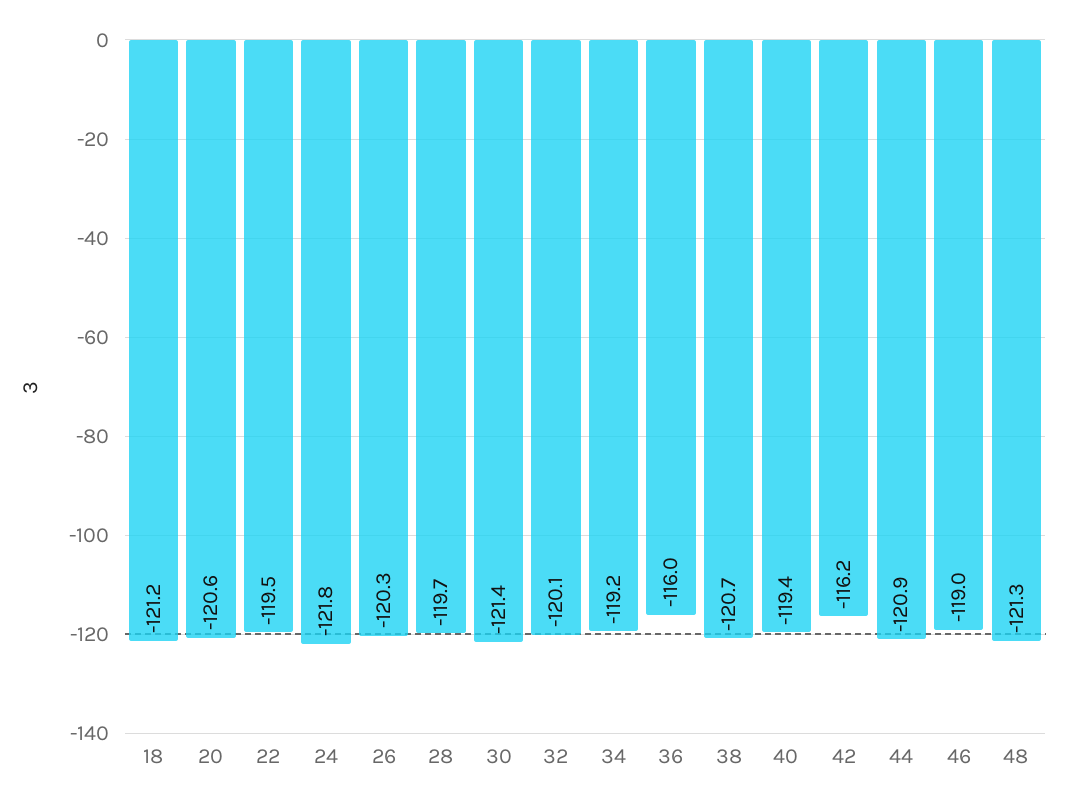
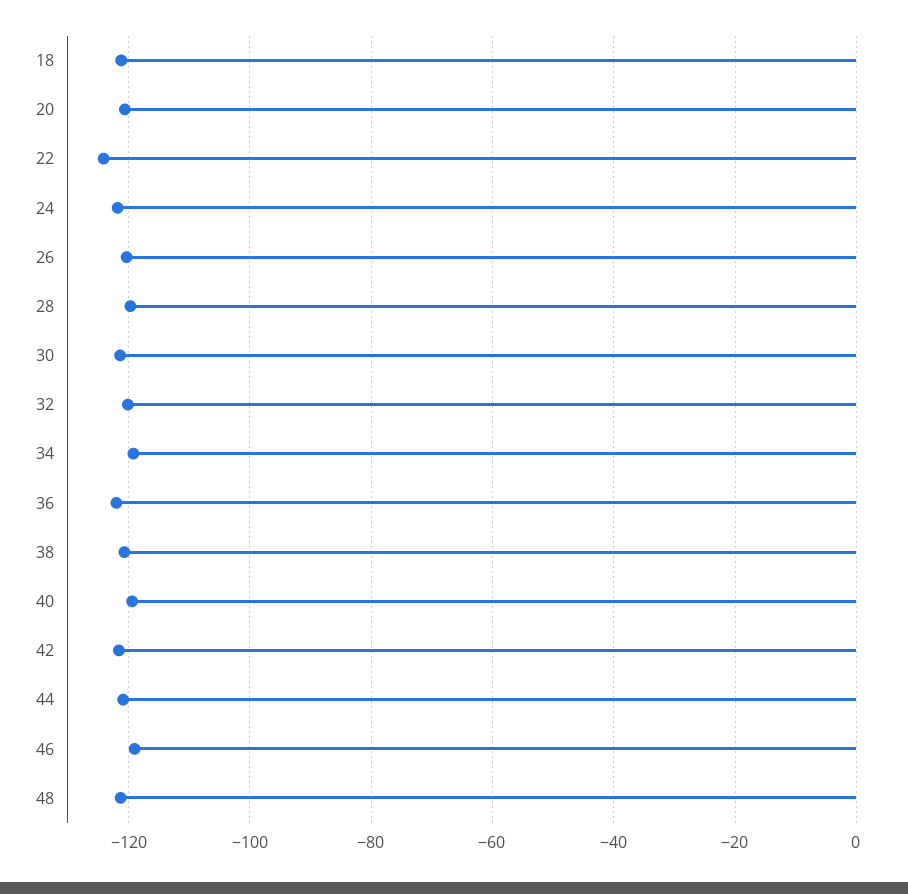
22: -119.5 -> -124
36: -116 -> -122
42: -116.2 -> -122

